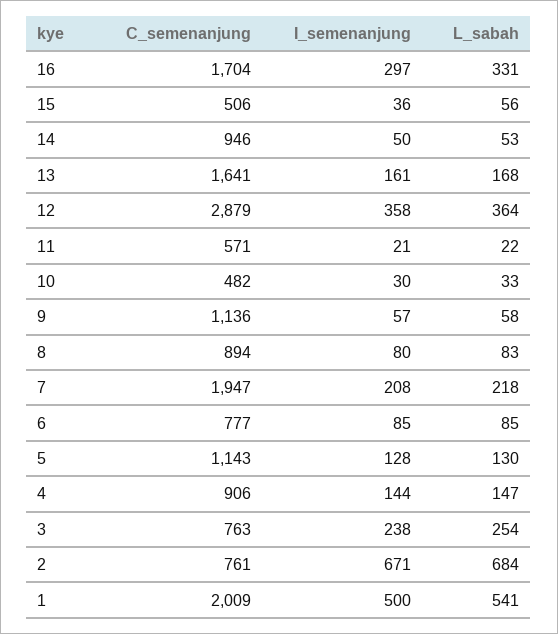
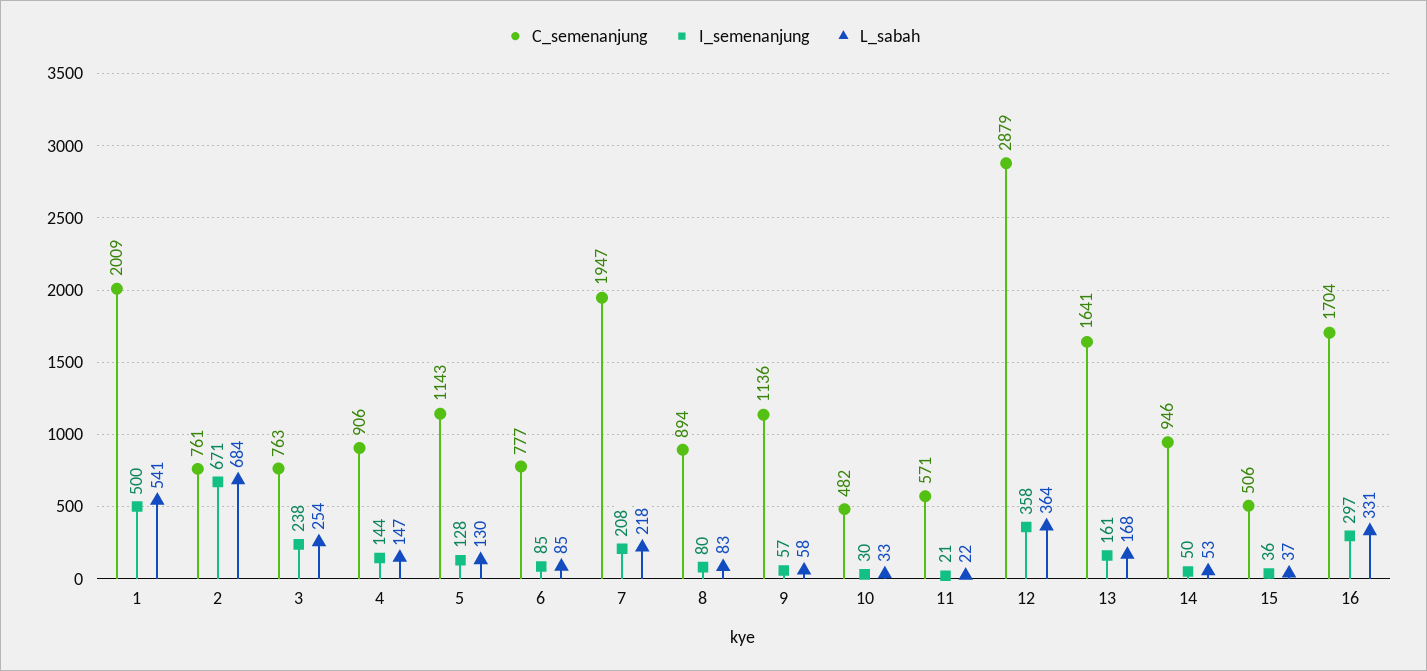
L_sabah, 15: 56 -> 37

